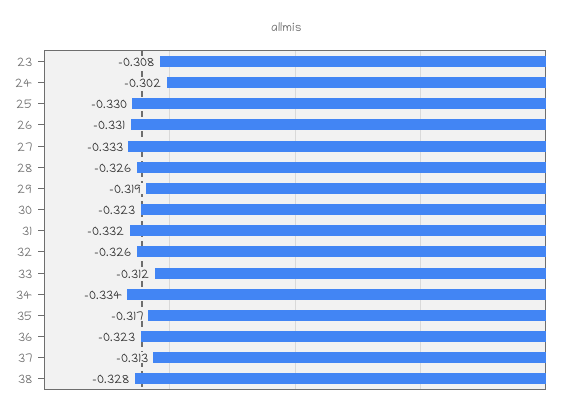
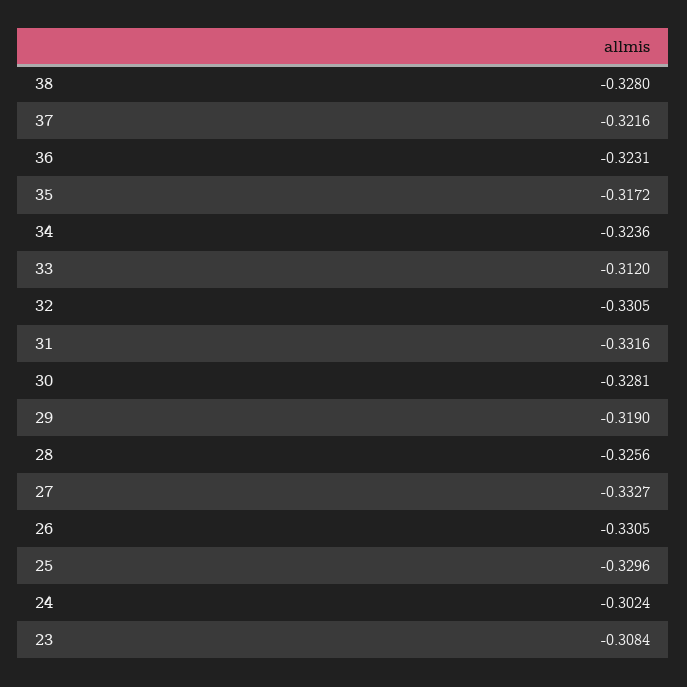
30: -0.323 -> -0.3281
32: -0.326 -> -0.3305
34: -0.334 -> -0.3236
37: -0.313 -> -0.3216

